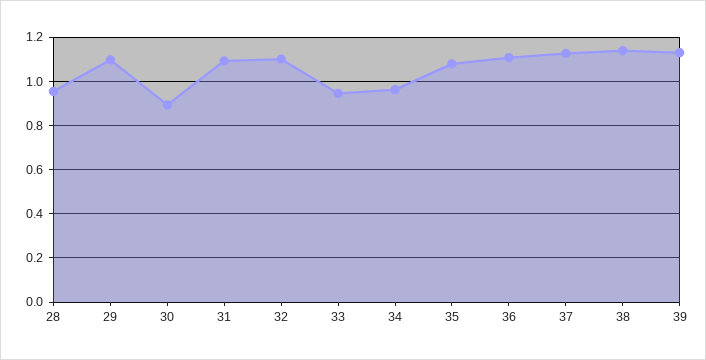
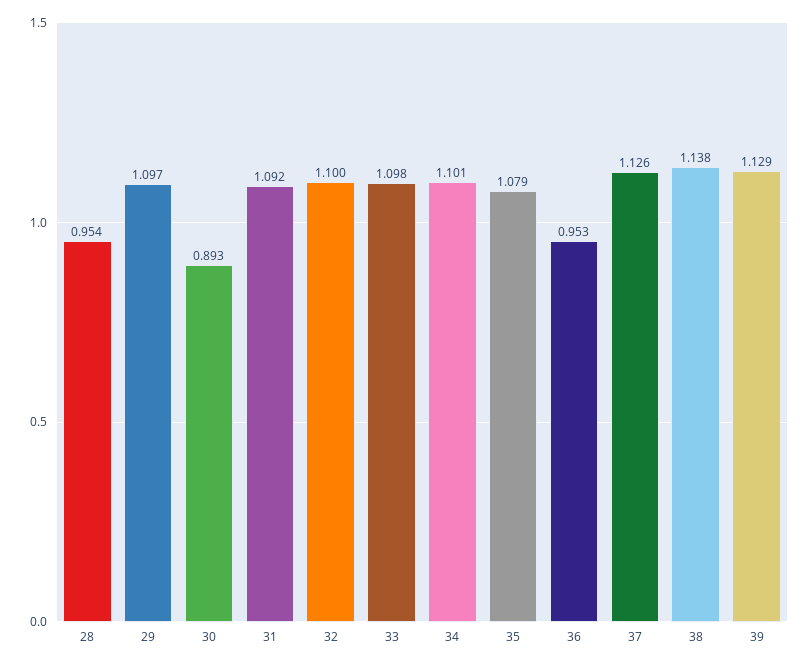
33: 0.95 -> 1.098
34: 0.95 -> 1.101
36: 1.1 -> 0.953

